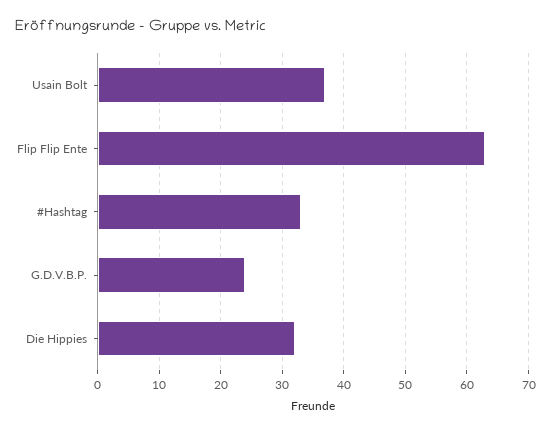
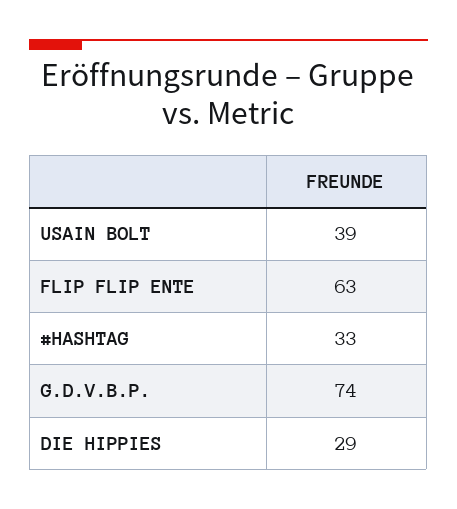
Usain Bolt: 37 -> 39
G.D.V.B.P.: 24 -> 74
Die Hippies: 32 -> 29

